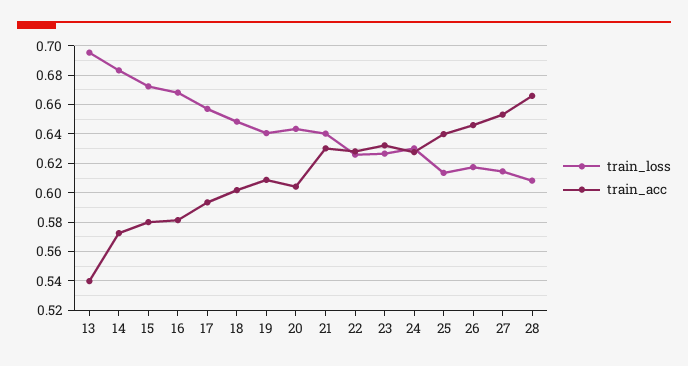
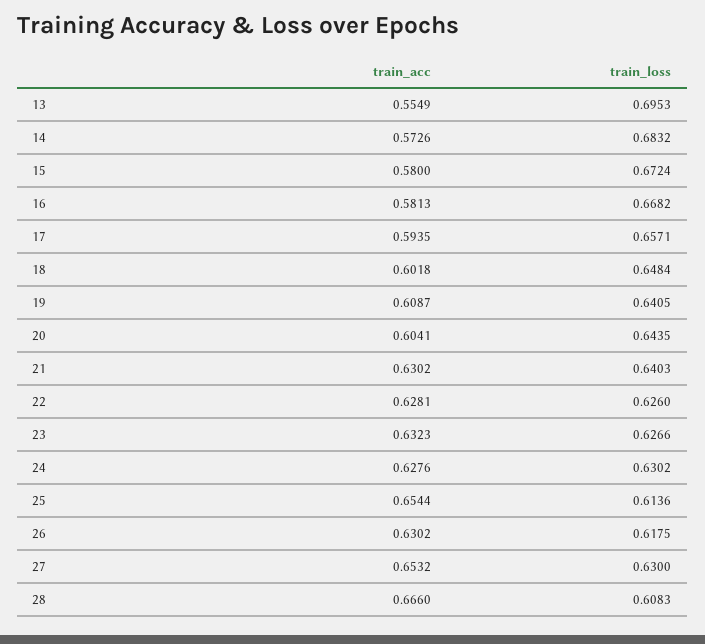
train_acc, 13: 0.54 -> 0.5549
train_acc, 25: 0.64 -> 0.6544
train_acc, 26: 0.645 -> 0.6302
train_loss, 27: 0.615 -> 0.63

